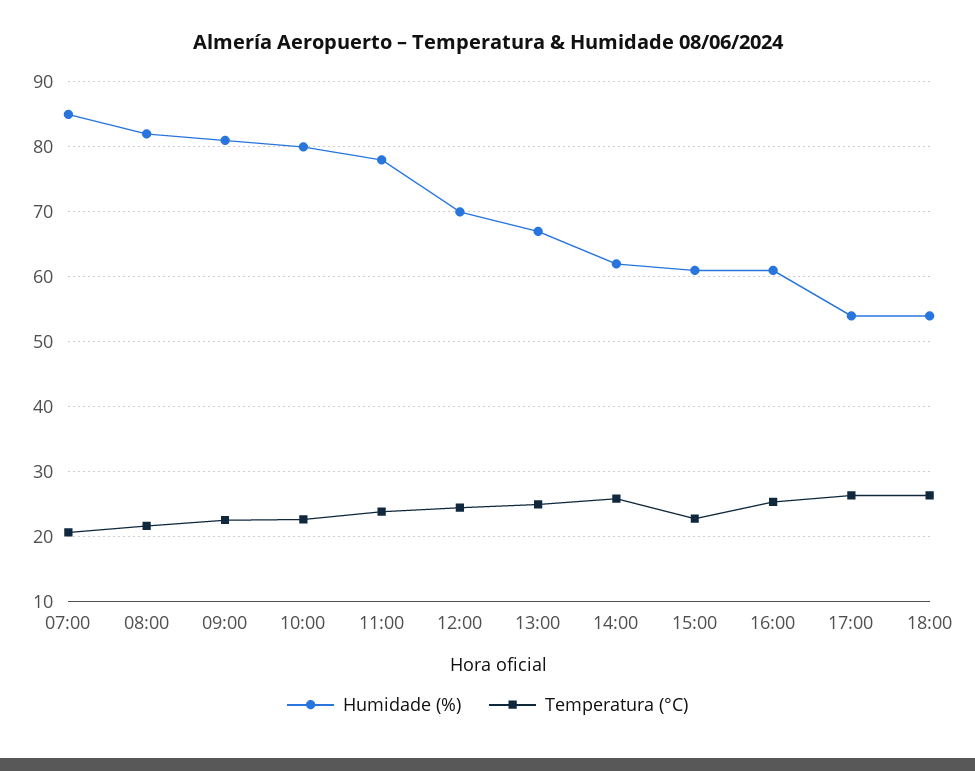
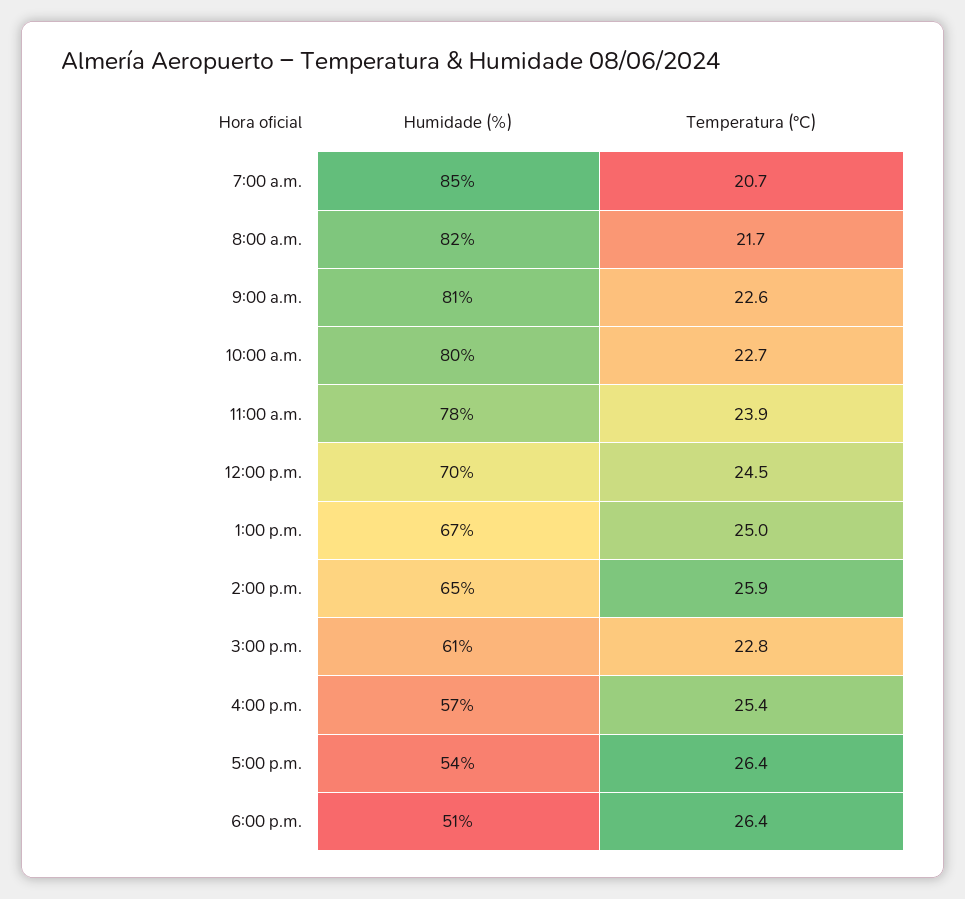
Humidade (%), 14:00: 62 -> 65
Humidade (%), 16:00: 61 -> 57
Humidade (%), 18:00: 54 -> 51

